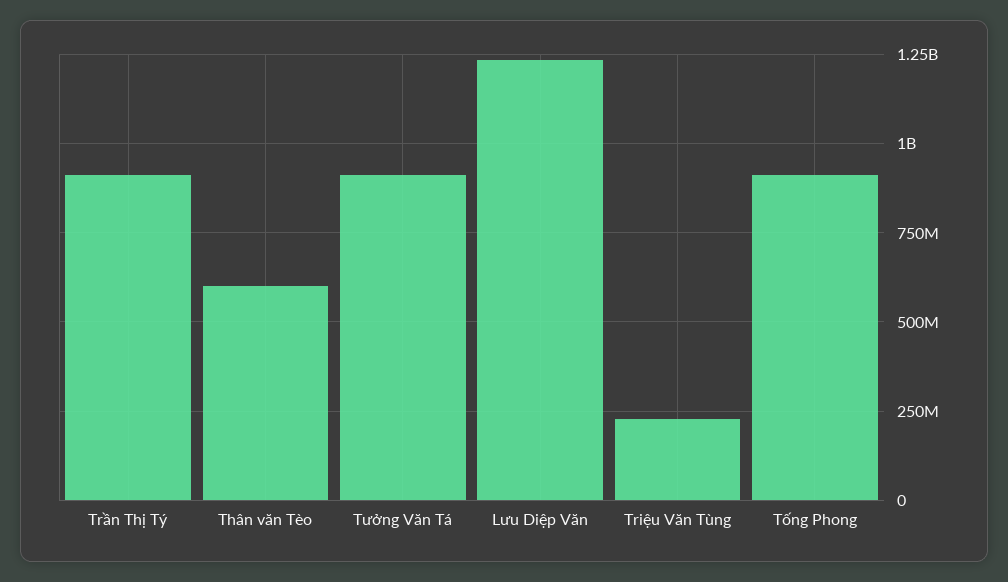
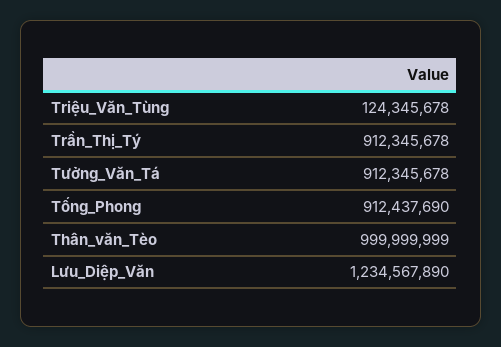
Thân văn Tèo: 600000000 -> 999999999
Triệu Văn Tùng: 225000000 -> 124345678

